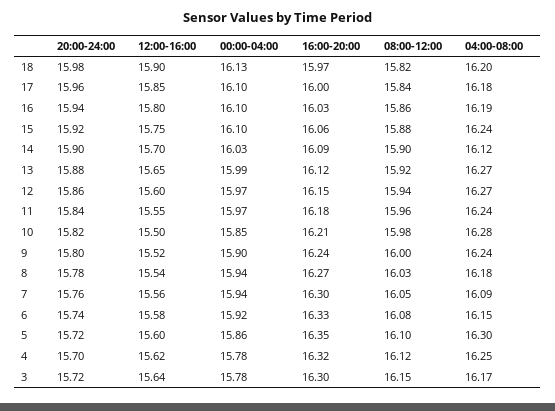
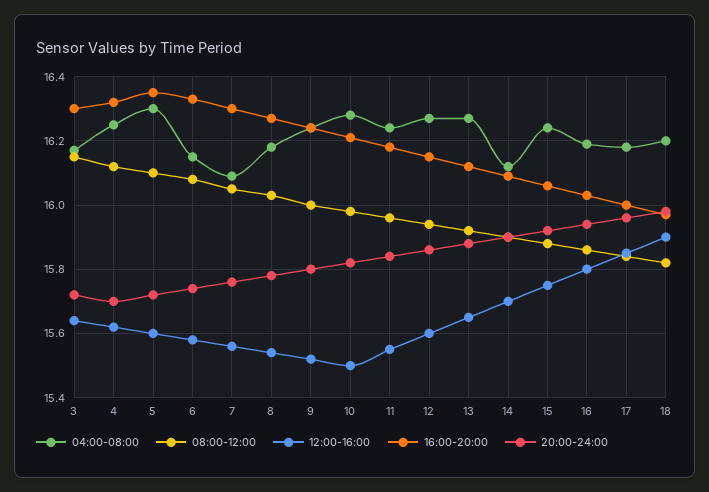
00:00-04:00, 18: 16.13 -> none
00:00-04:00, 17: 16.1 -> none
00:00-04:00, 16: 16.1 -> none
00:00-04:00, 15: 16.1 -> none
00:00-04:00, 14: 16.03 -> none
00:00-04:00, 13: 15.99 -> none
00:00-04:00, 12: 15.97 -> none
00:00-04:00, 11: 15.97 -> none
00:00-04:00, 10: 15.85 -> none
00:00-04:00, 9: 15.9 -> none
00:00-04:00, 8: 15.94 -> none
00:00-04:00, 7: 15.94 -> none
00:00-04:00, 6: 15.92 -> none
00:00-04:00, 5: 15.86 -> none
00:00-04:00, 4: 15.78 -> none
00:00-04:00, 3: 15.78 -> none

